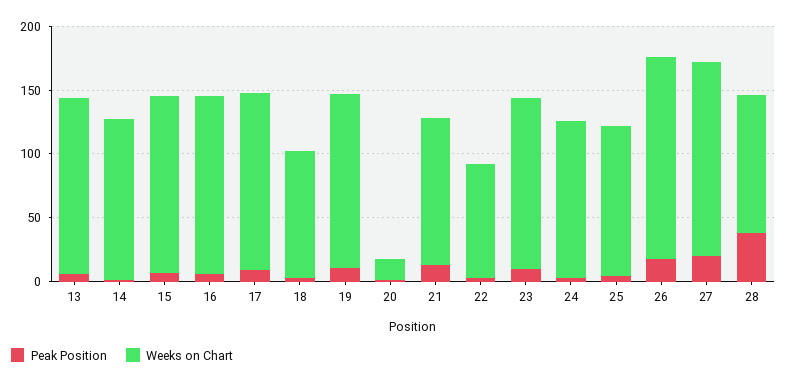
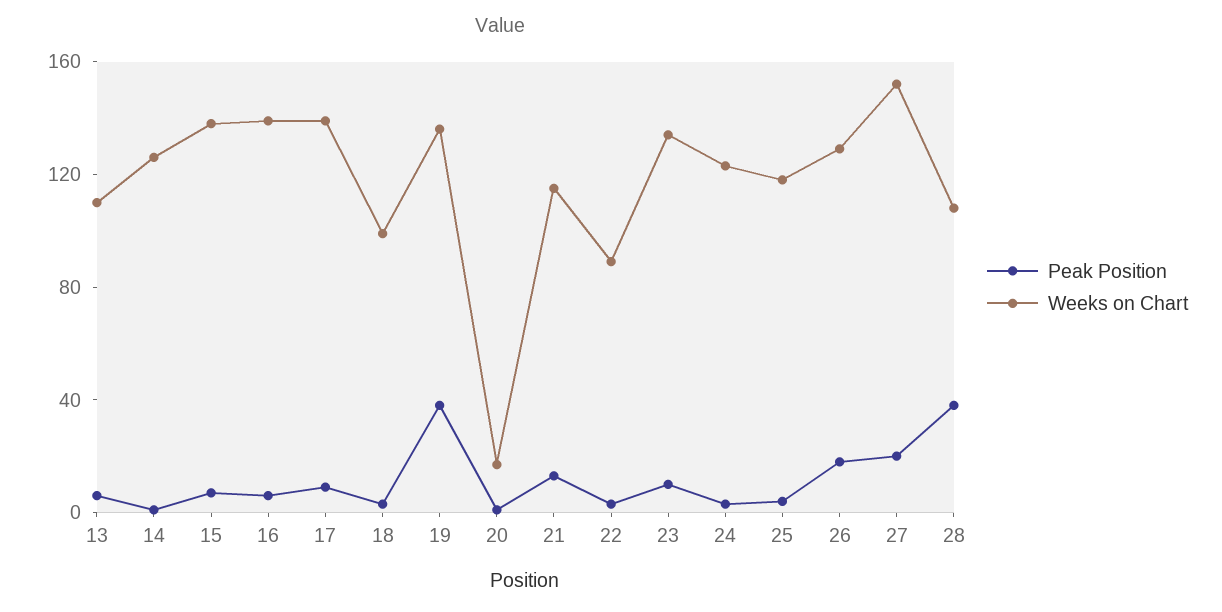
Weeks on Chart, 13: 140 -> 110
Peak Position, 19: 10 -> 40
Weeks on Chart, 26: 160 -> 130

